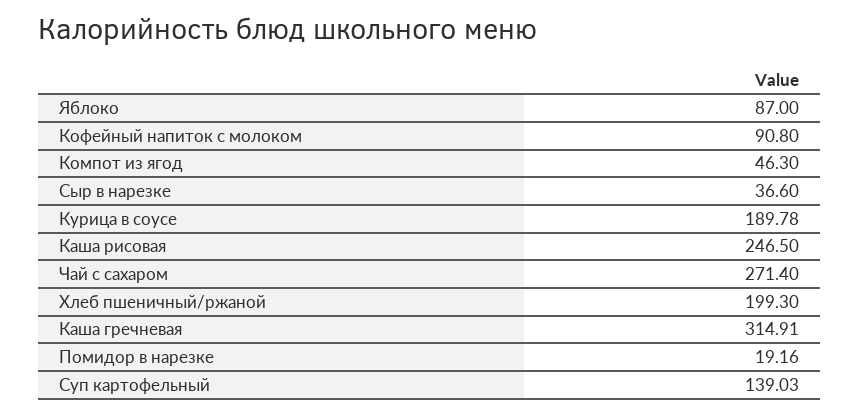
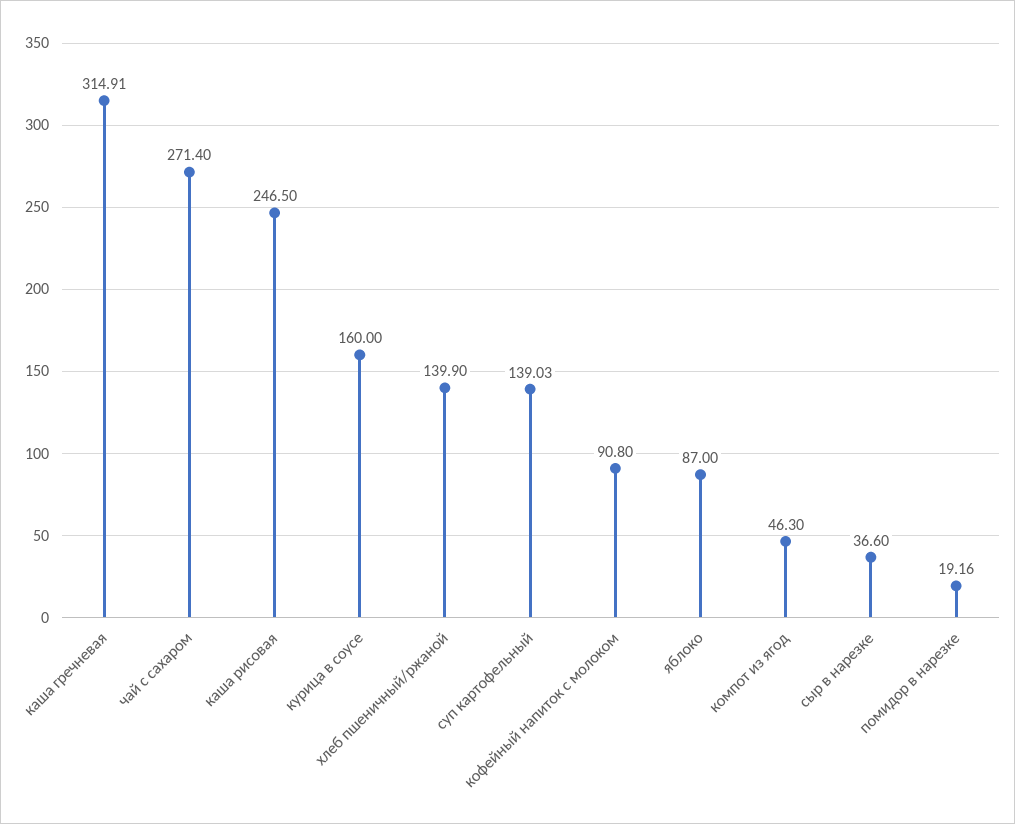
Курица в соусе: 189.78 -> 160
Хлеб пшеничный/ржаной: 199.3 -> 139.9

